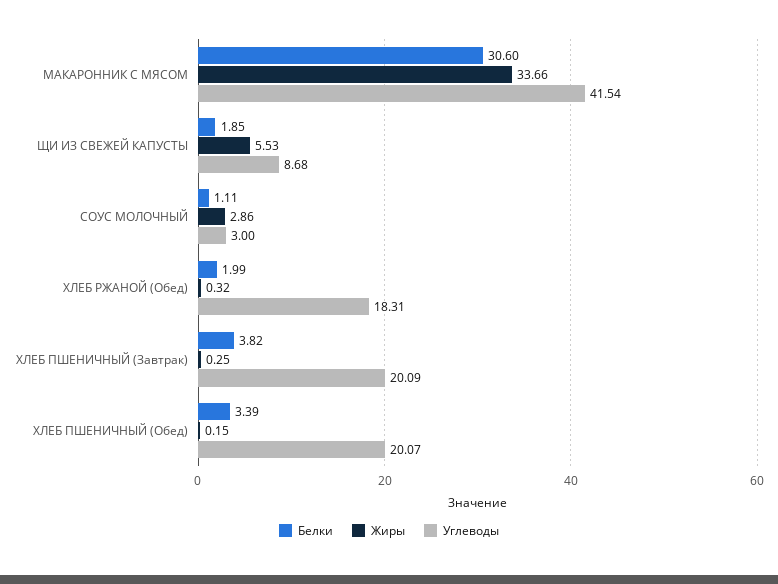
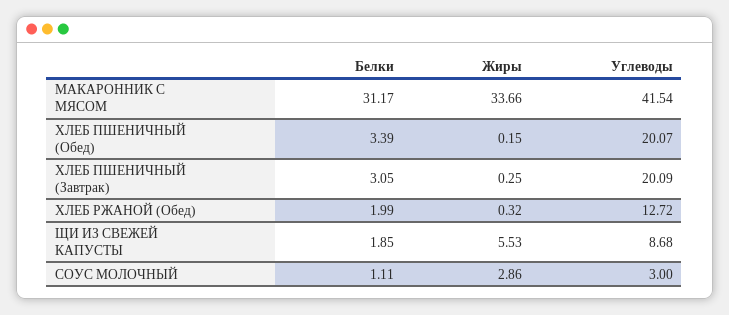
Белки, МАКАРОННИК С МЯСОМ: 30.6 -> 31.17
Углеводы, ХЛЕБ РЖАНОЙ (Обед): 18.31 -> 12.72
Белки, ХЛЕБ ПШЕНИЧНЫЙ (Завтрак): 3.82 -> 3.05

